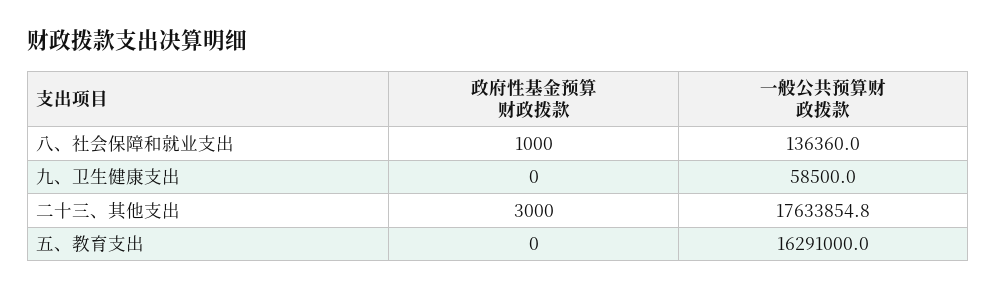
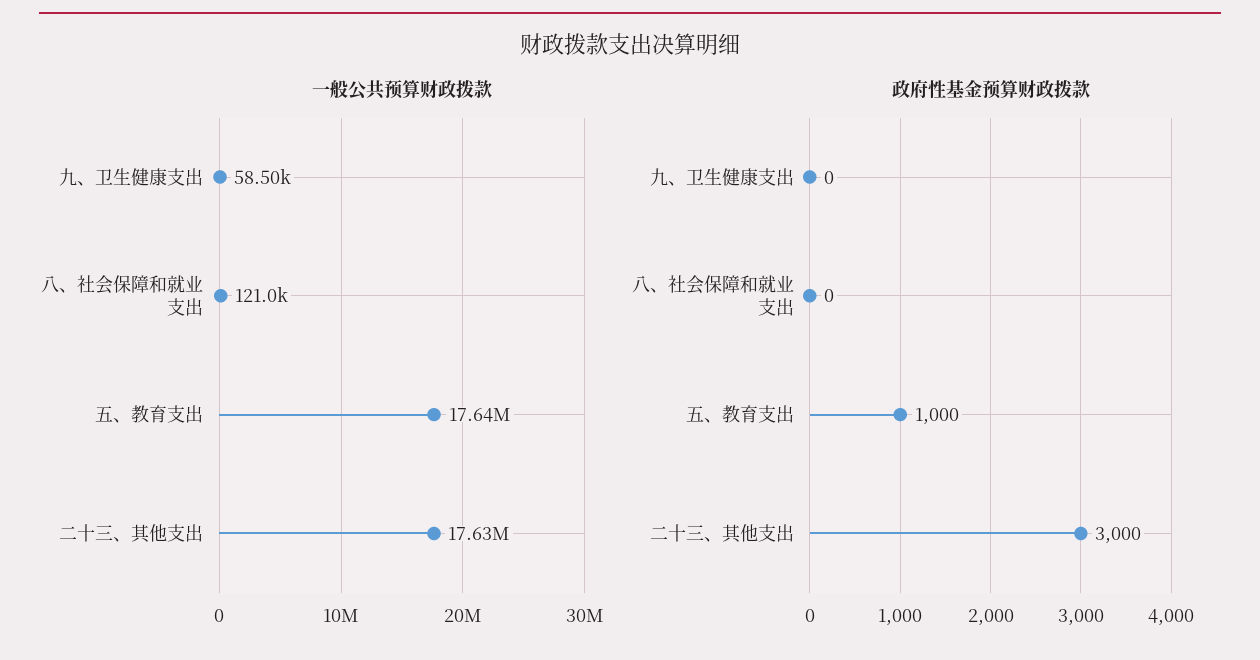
政府性基金预算财政拨款, 八、社会保障和就业支出: 1000 -> 0
一般公共预算财政拨款, 八、社会保障和就业支出: 136360 -> 121000
政府性基金预算财政拨款, 五、教育支出: 0 -> 1000
一般公共预算财政拨款, 五、教育支出: 16291000 -> 17640000

